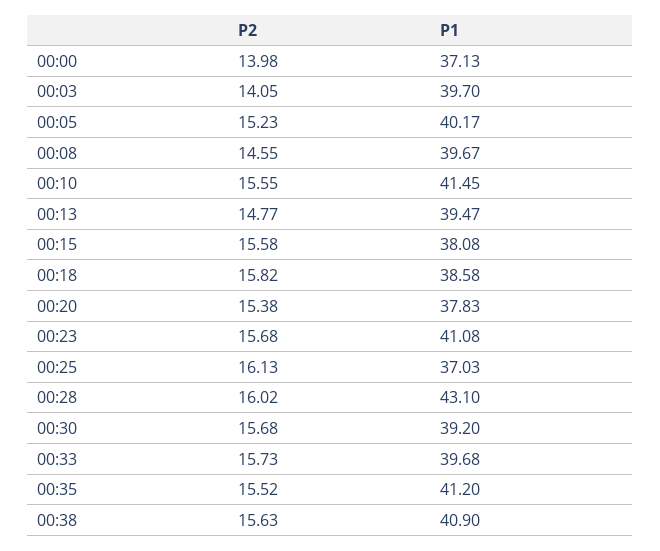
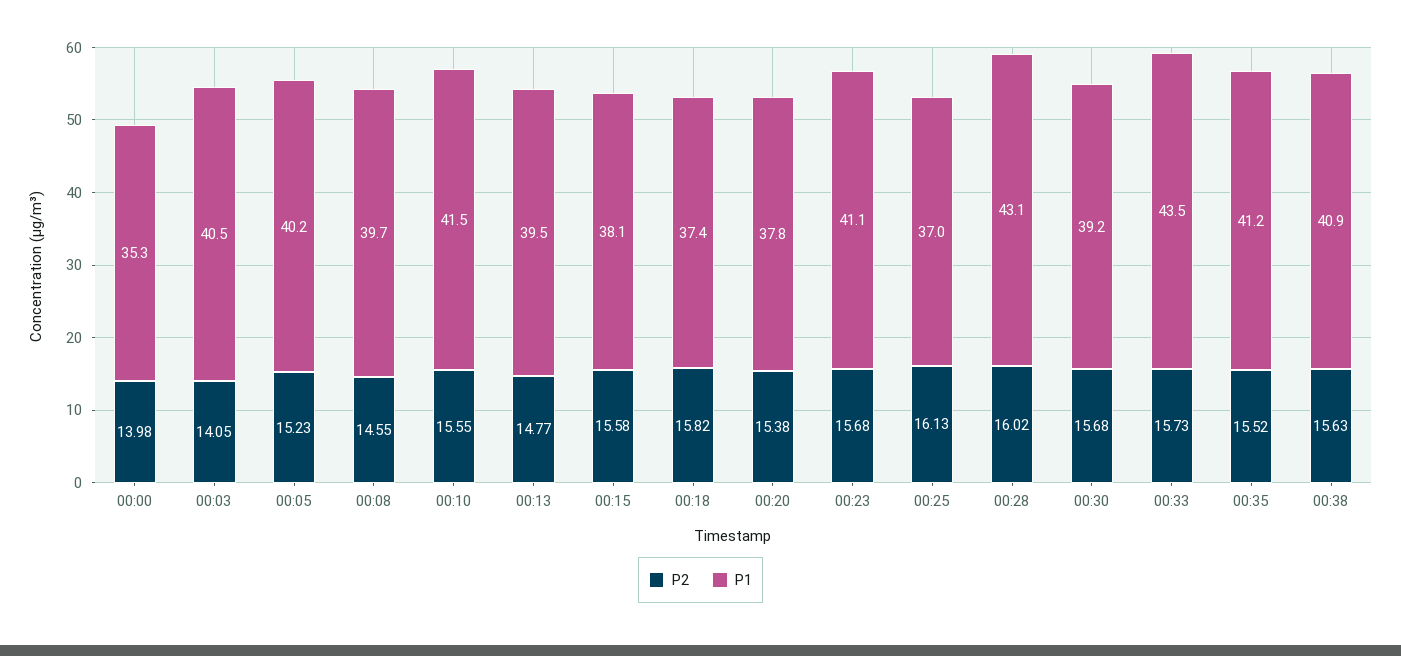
P1, 00:00: 37.13 -> 35.3
P1, 00:03: 39.7 -> 40.5
P1, 00:18: 38.58 -> 37.4
P1, 00:33: 39.68 -> 43.5

